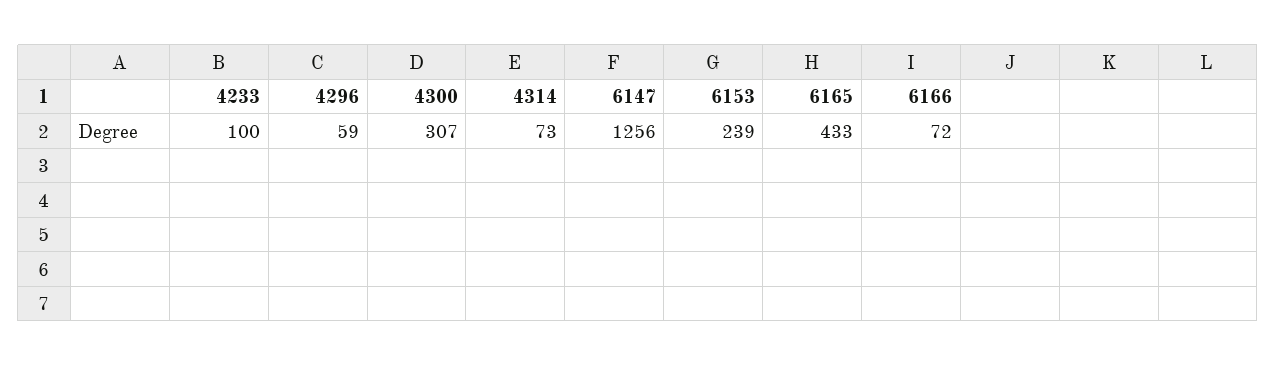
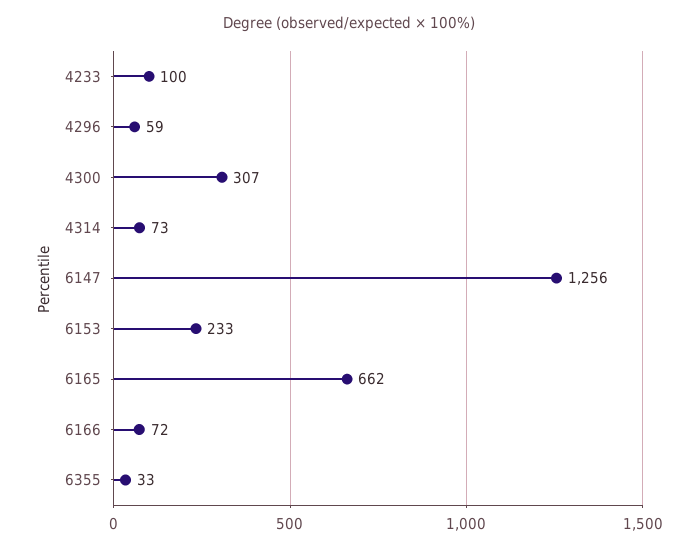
6153: 239 -> 233
6165: 433 -> 662
6355: none -> 33

